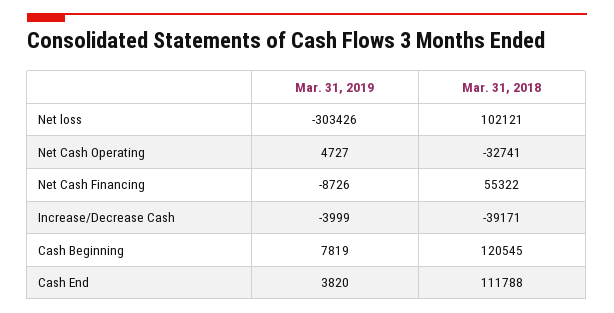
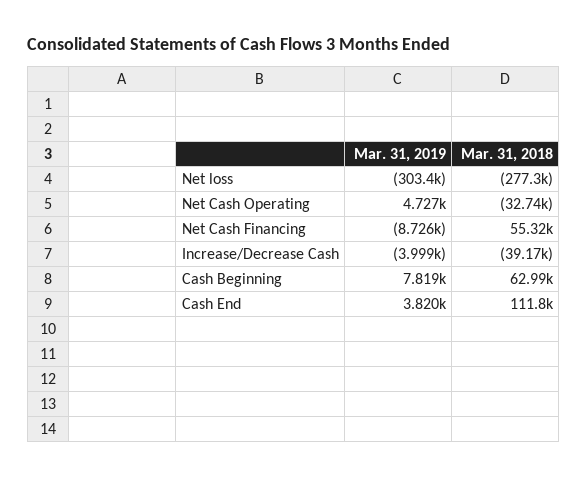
Mar. 31, 2018, Net loss: 102121 -> -277300
Mar. 31, 2018, Cash Beginning: 120545 -> 62990

